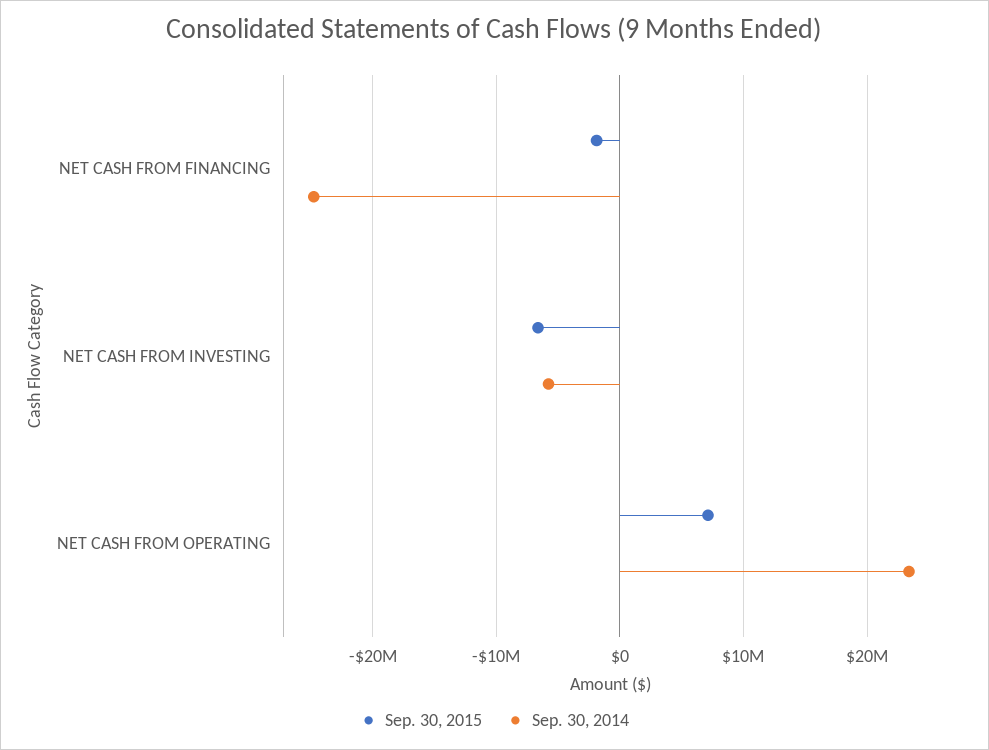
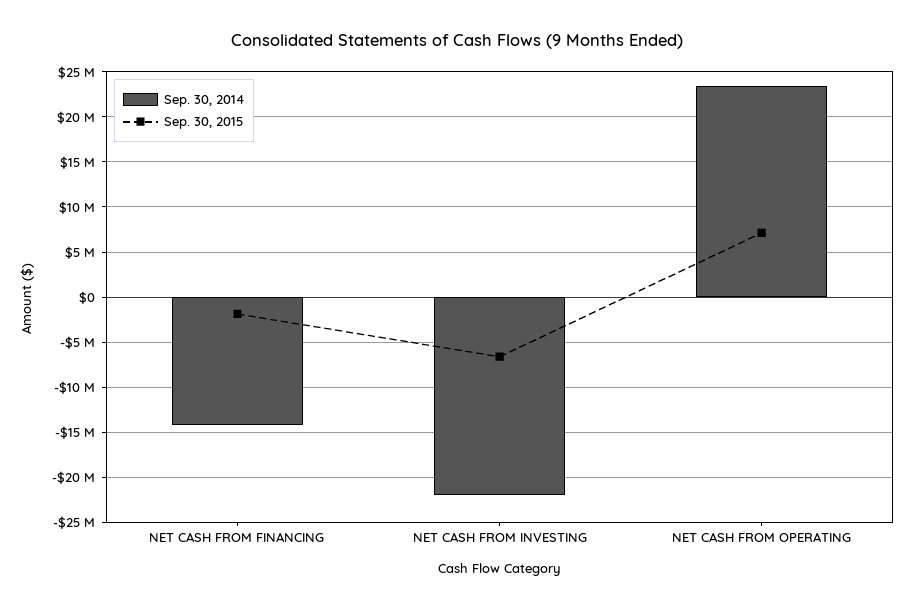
Sep. 30, 2014, NET CASH FROM FINANCING: -25000000 -> -14000000
Sep. 30, 2014, NET CASH FROM INVESTING: -6000000 -> -22000000

